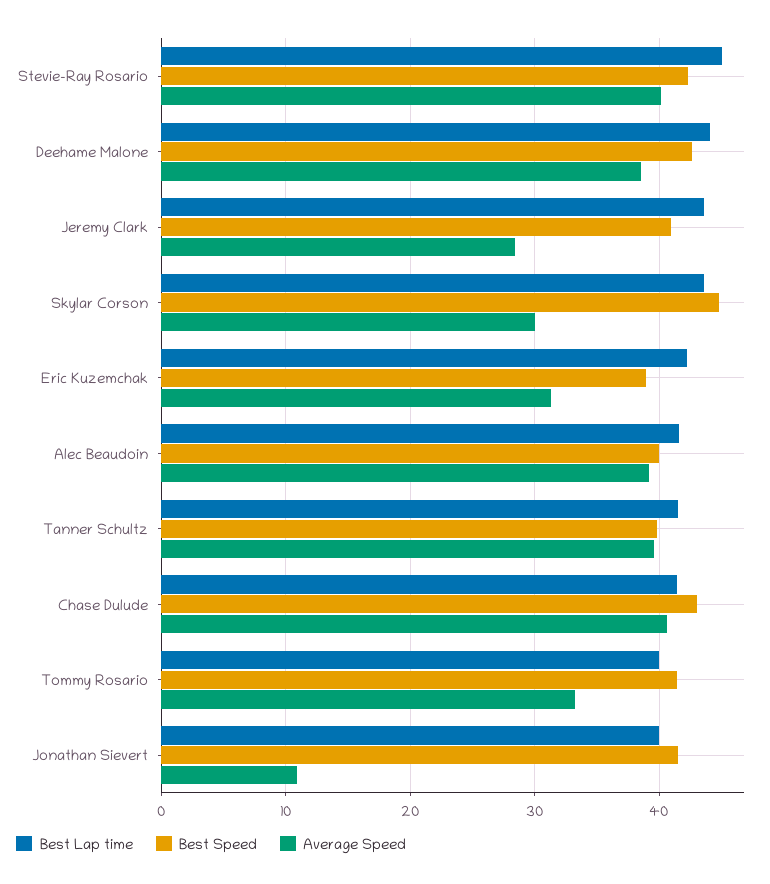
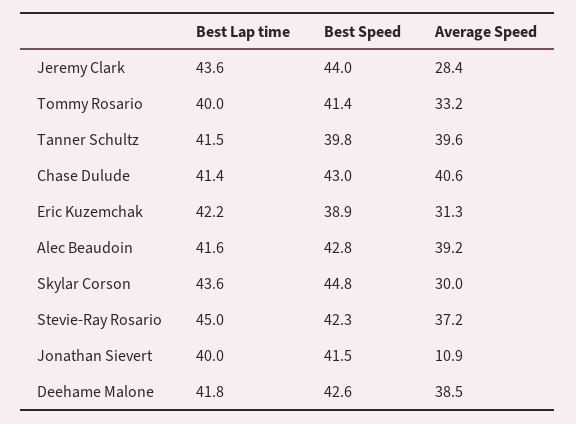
Average Speed, Stevie-Ray Rosario: 40 -> 37.2
Best Lap time, Deehame Malone: 44 -> 41.8
Best Speed, Jeremy Clark: 41 -> 44
Best Speed, Alec Beaudoin: 40 -> 42.8

